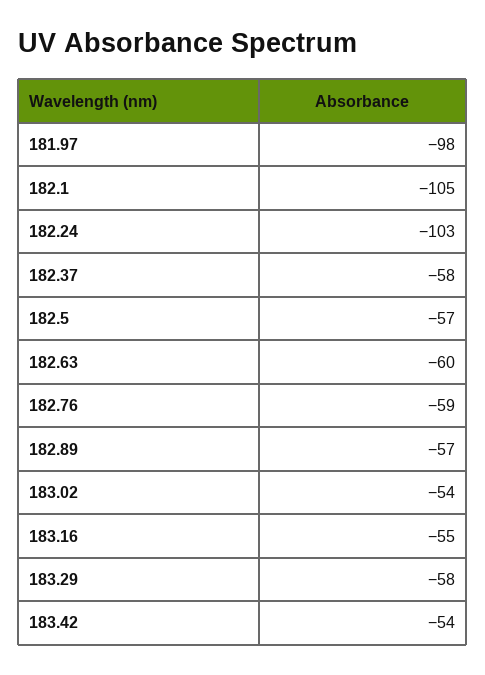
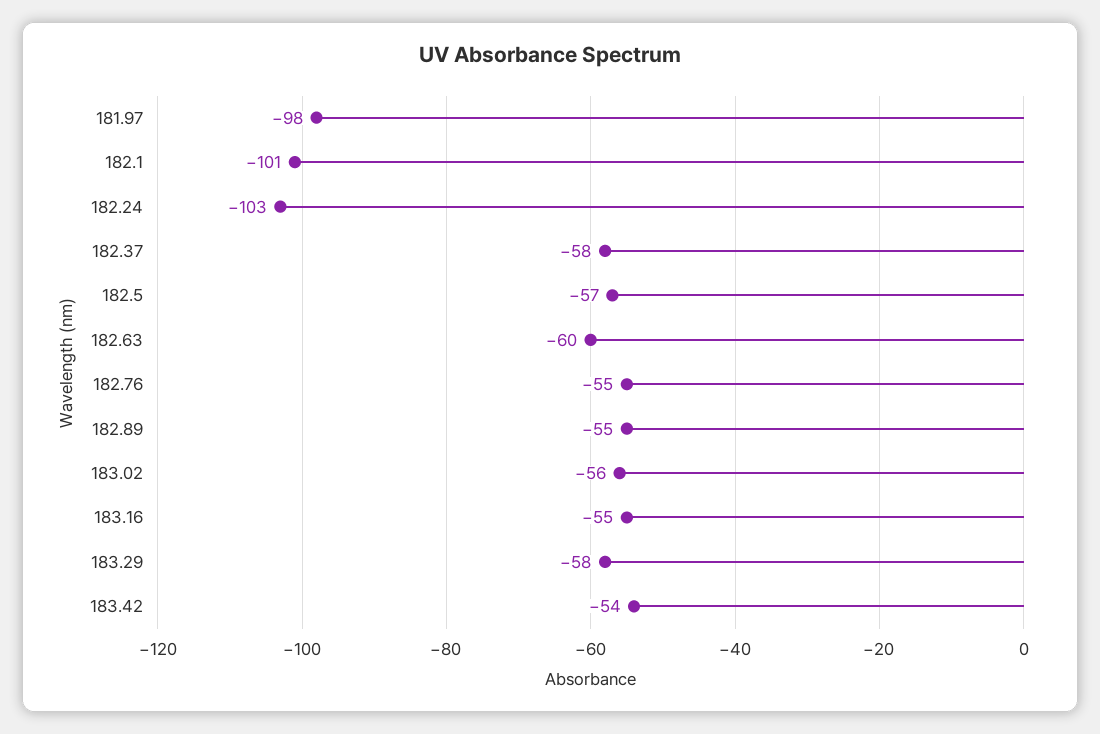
182.1: -105 -> -101
182.76: -59 -> -55
182.89: -57 -> -55
183.02: -54 -> -56

